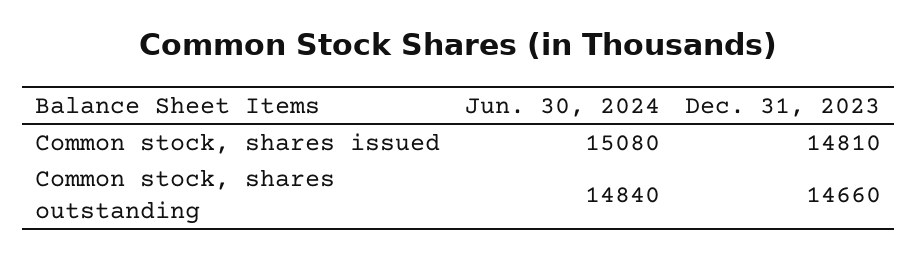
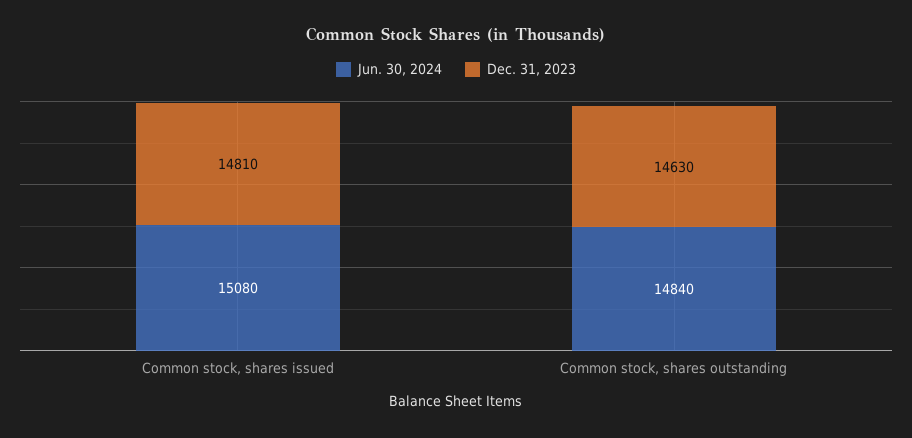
Dec. 31, 2023, Common stock, shares outstanding: 14660 -> 14630

